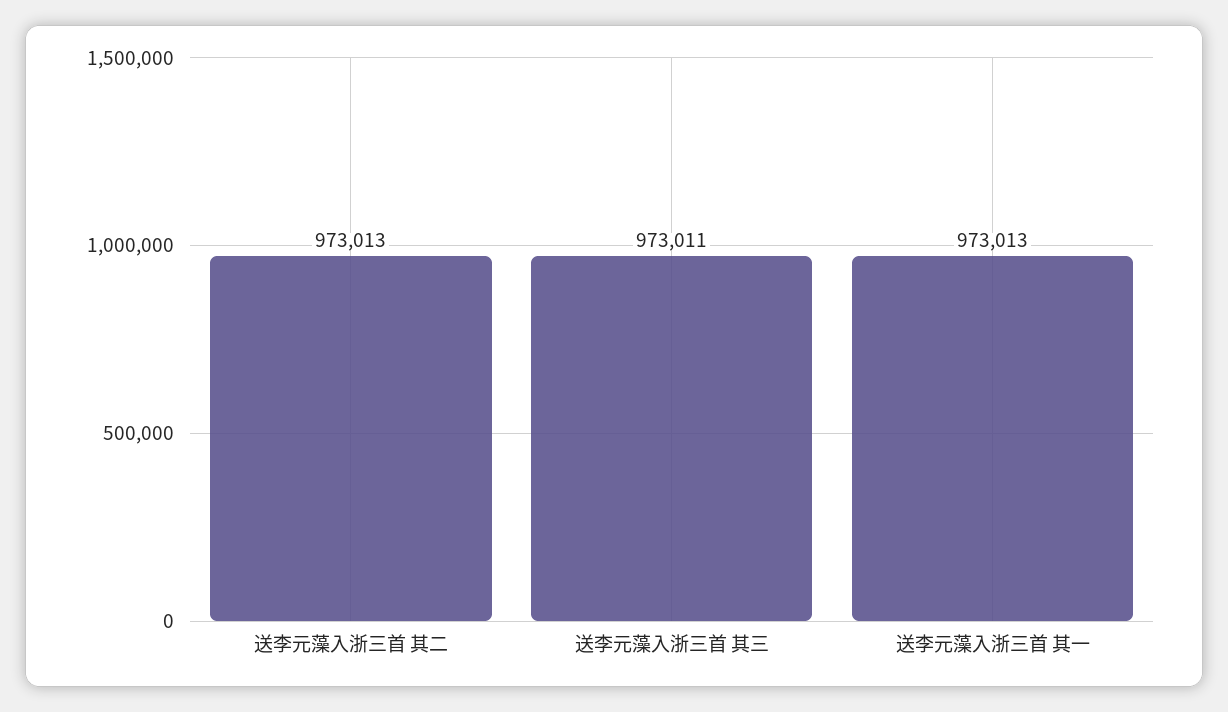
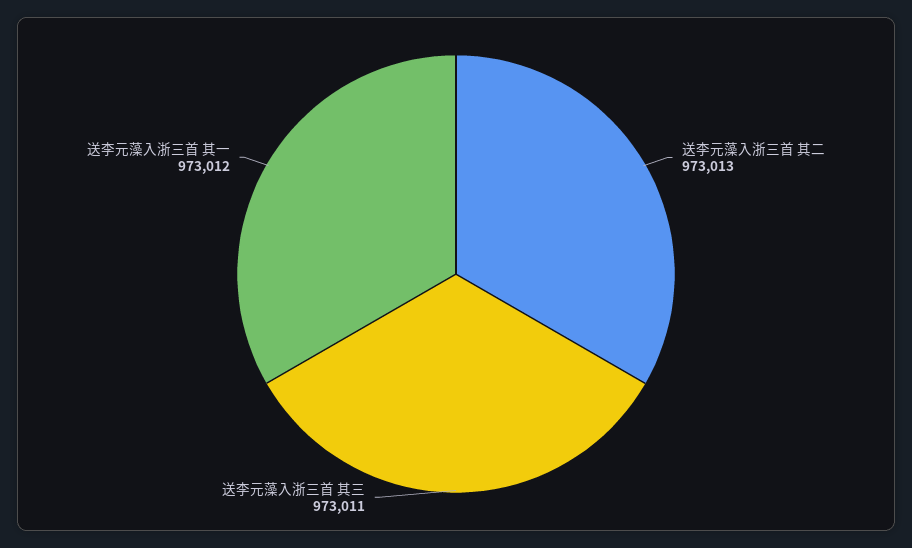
送李元藻入浙三首 其一: 973013 -> 973012

